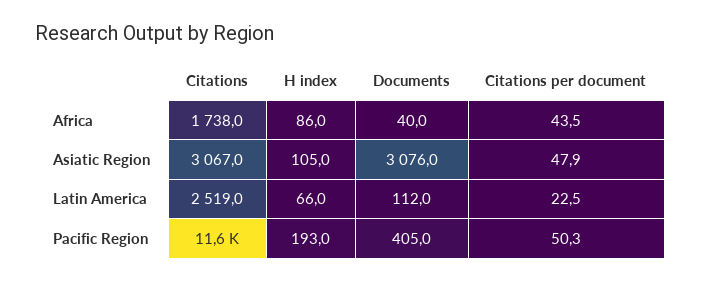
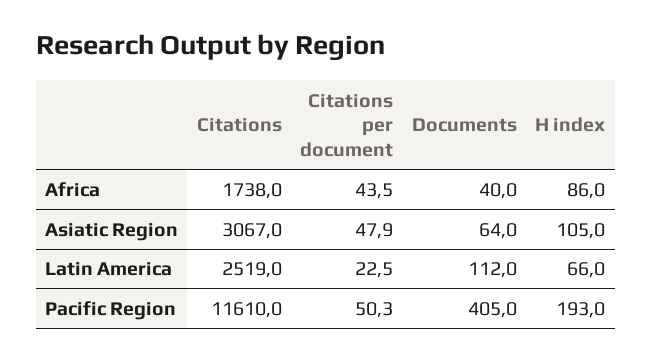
Documents, Asiatic Region: 3076 -> 64

